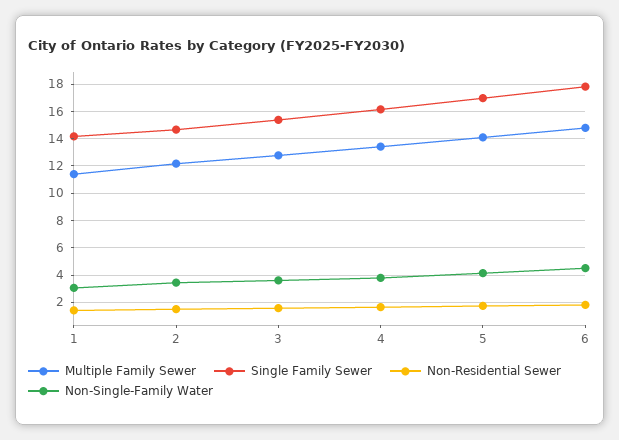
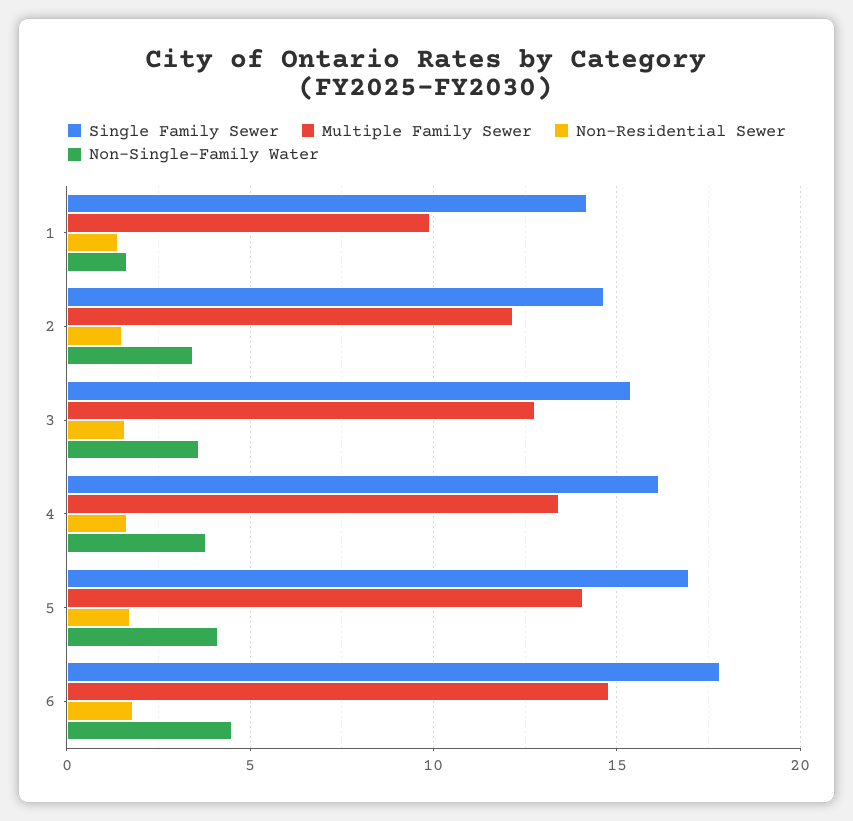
Multiple Family Sewer, 1: 11.5 -> 10
Non-Single-Family Water, 1: 3 -> 1.5

